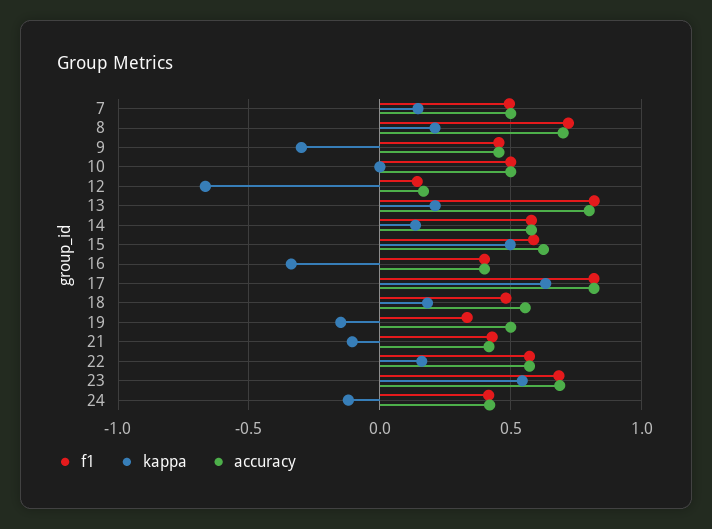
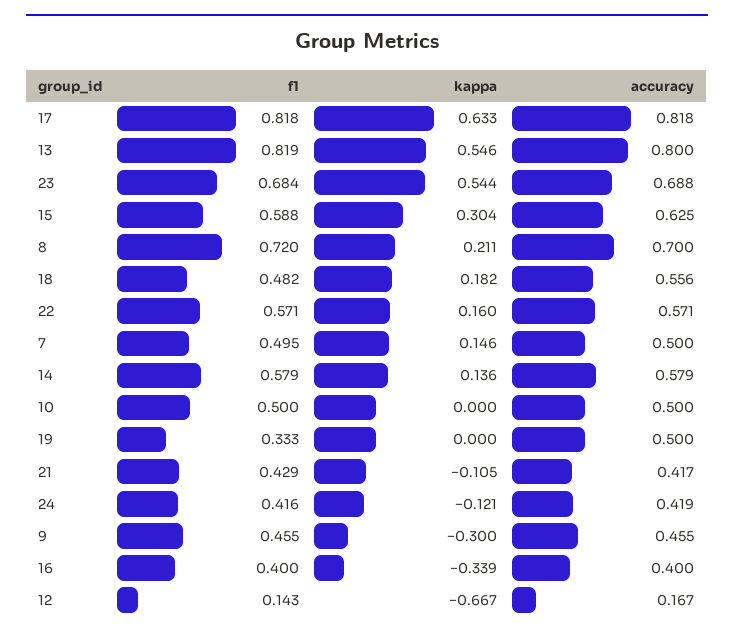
kappa, 13: 0.2 -> 0.546
kappa, 15: 0.5 -> 0.304
kappa, 19: -0.15 -> 0

